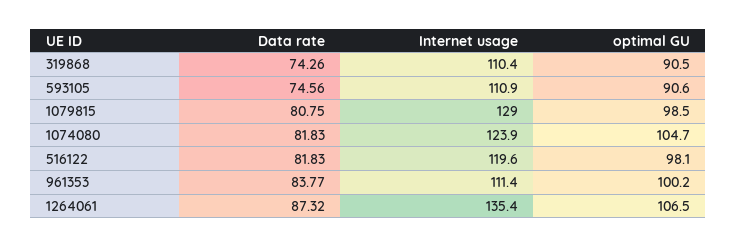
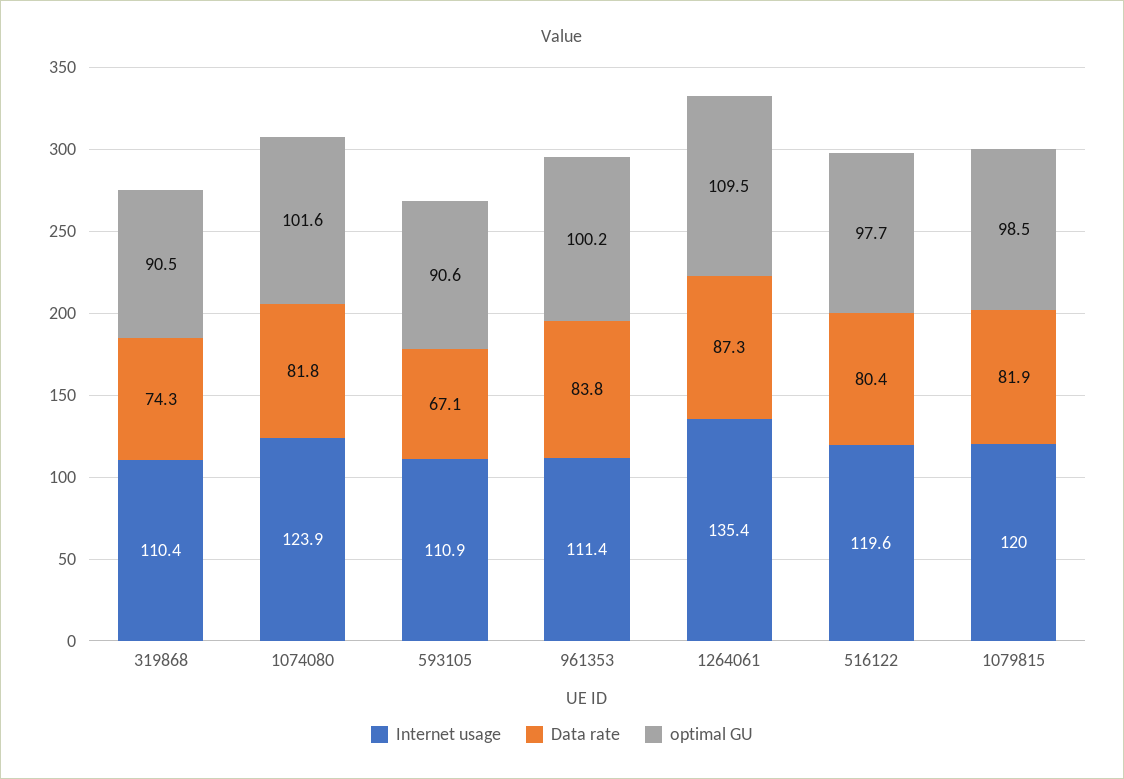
Data rate, 593105: 74.56 -> 67.1
Data rate, 1079815: 80.75 -> 81.9
Internet usage, 1079815: 129 -> 120
optimal GU, 1074080: 104.7 -> 101.6
Data rate, 516122: 81.83 -> 80.4
optimal GU, 516122: 98.1 -> 97.7
optimal GU, 1264061: 106.5 -> 109.5

